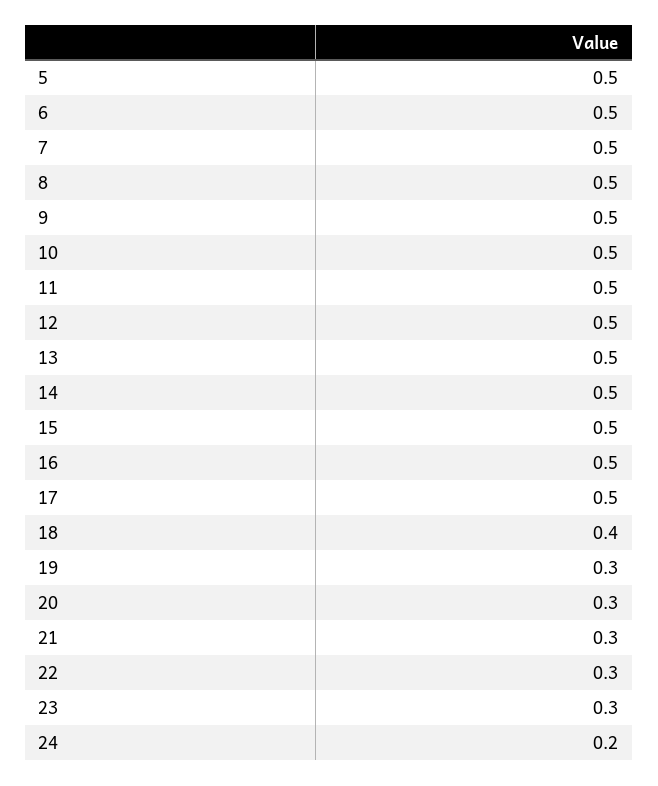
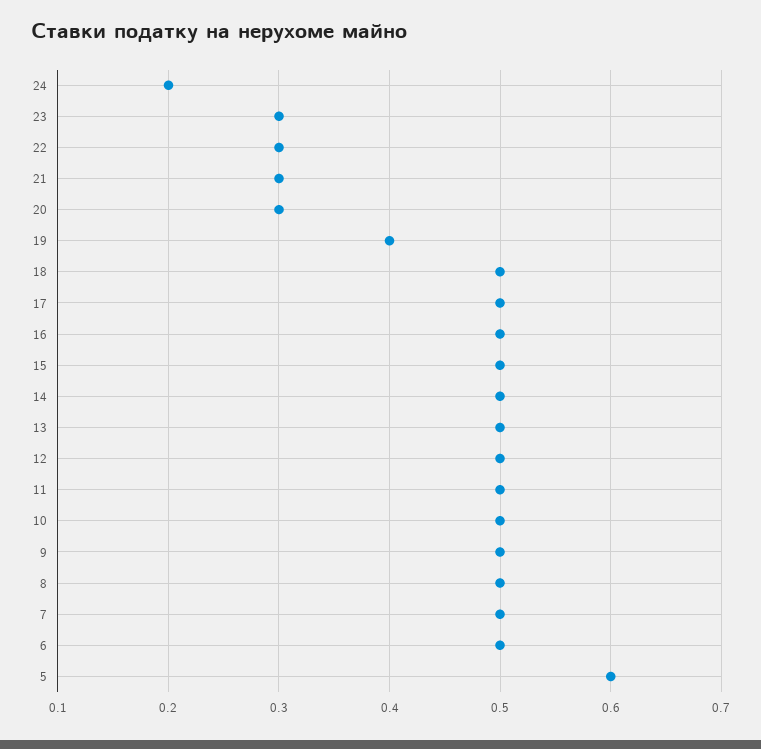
5: 0.5 -> 0.6
18: 0.4 -> 0.5
19: 0.3 -> 0.4

